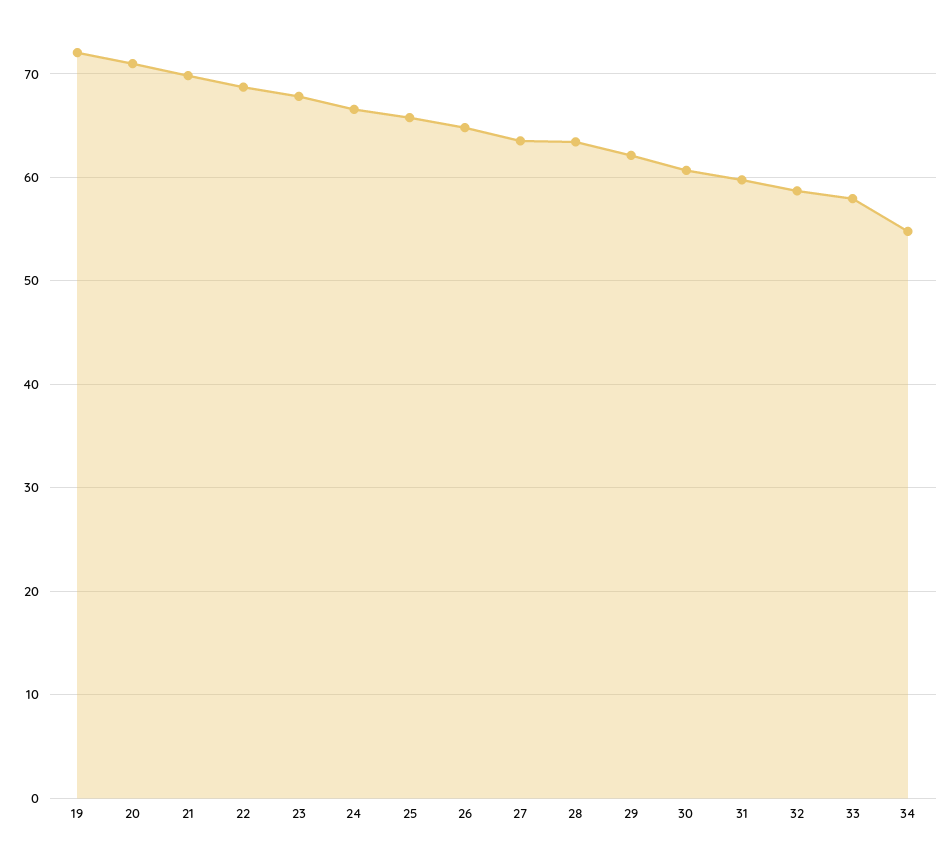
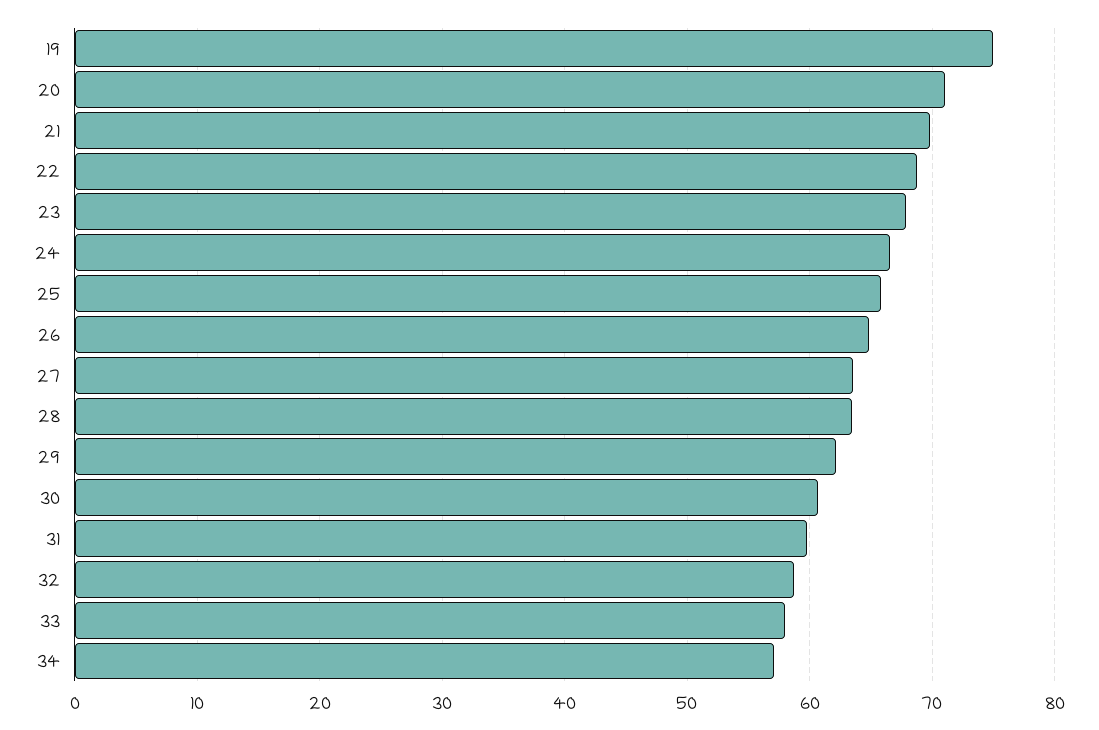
19: 72 -> 75
34: 55 -> 57

